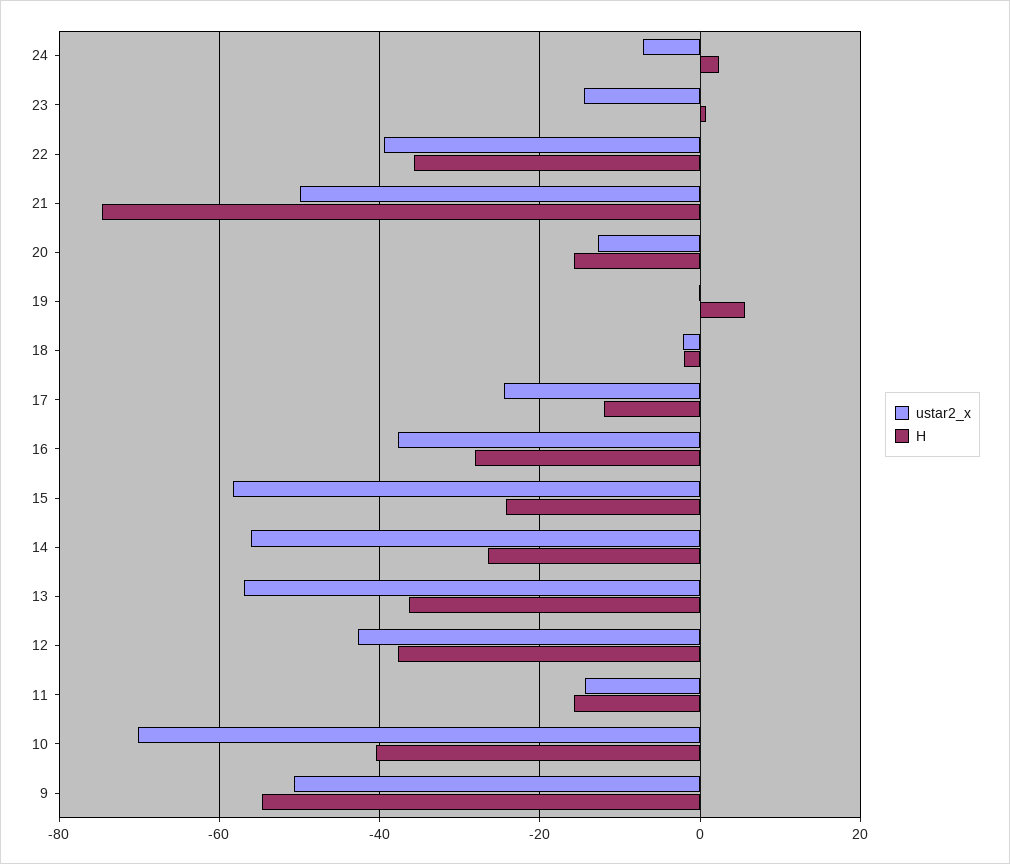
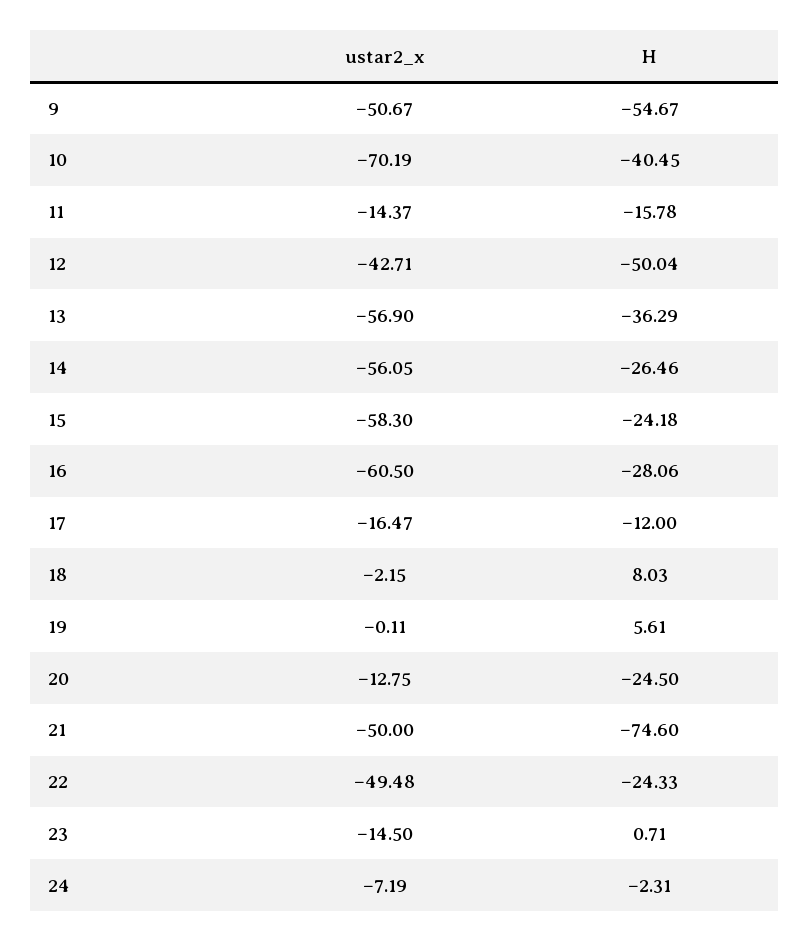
H, 24: 2 -> -2.31
ustar2_x, 22: -40 -> -49.48
H, 22: -36 -> -24.33
H, 20: -16 -> -24.5
H, 18: -2 -> 8.03
ustar2_x, 17: -24 -> -16.47
ustar2_x, 16: -38 -> -60.5
H, 12: -38 -> -50.04

